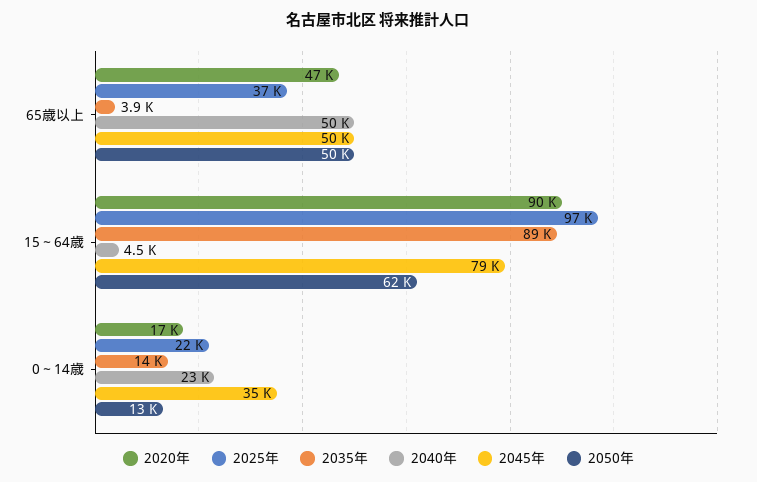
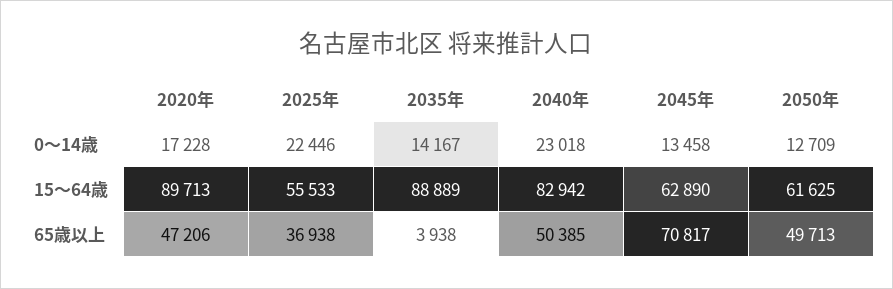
2045年, 65歳以上: 50000 -> 70817
2025年, 15～64歳: 97000 -> 55533
2040年, 15～64歳: 4500 -> 82942
2045年, 15～64歳: 79000 -> 62890
2045年, 0～14歳: 35000 -> 13458

